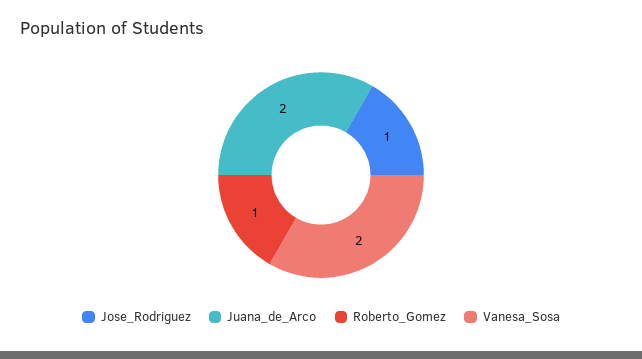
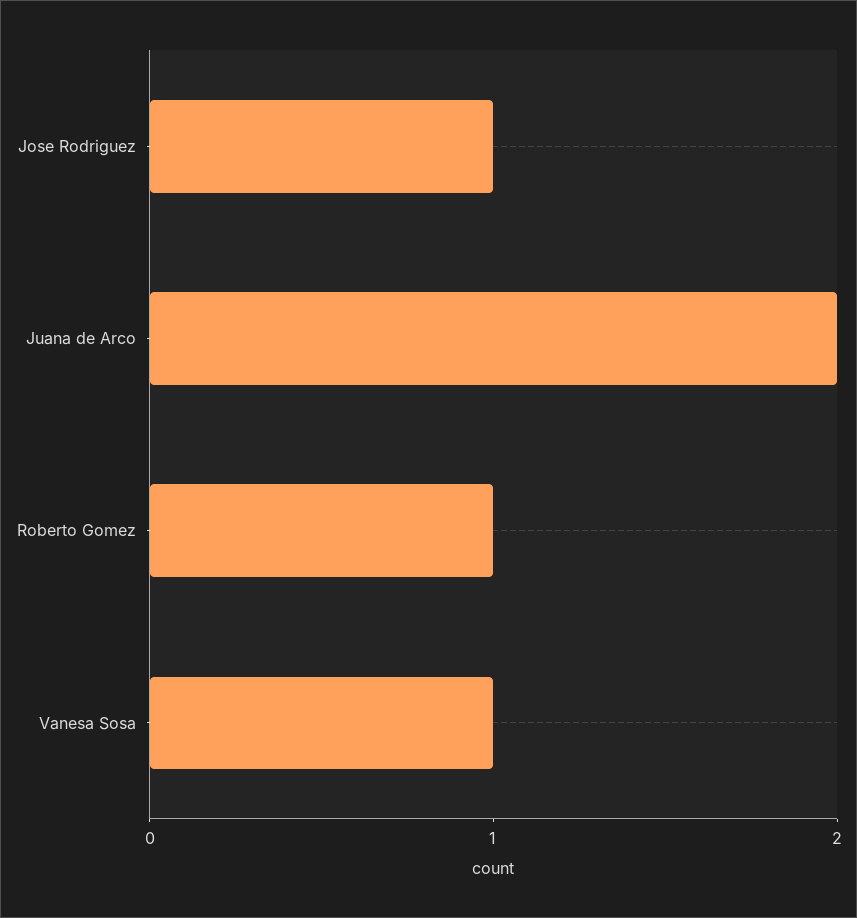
Vanesa_Sosa: 2 -> 1

